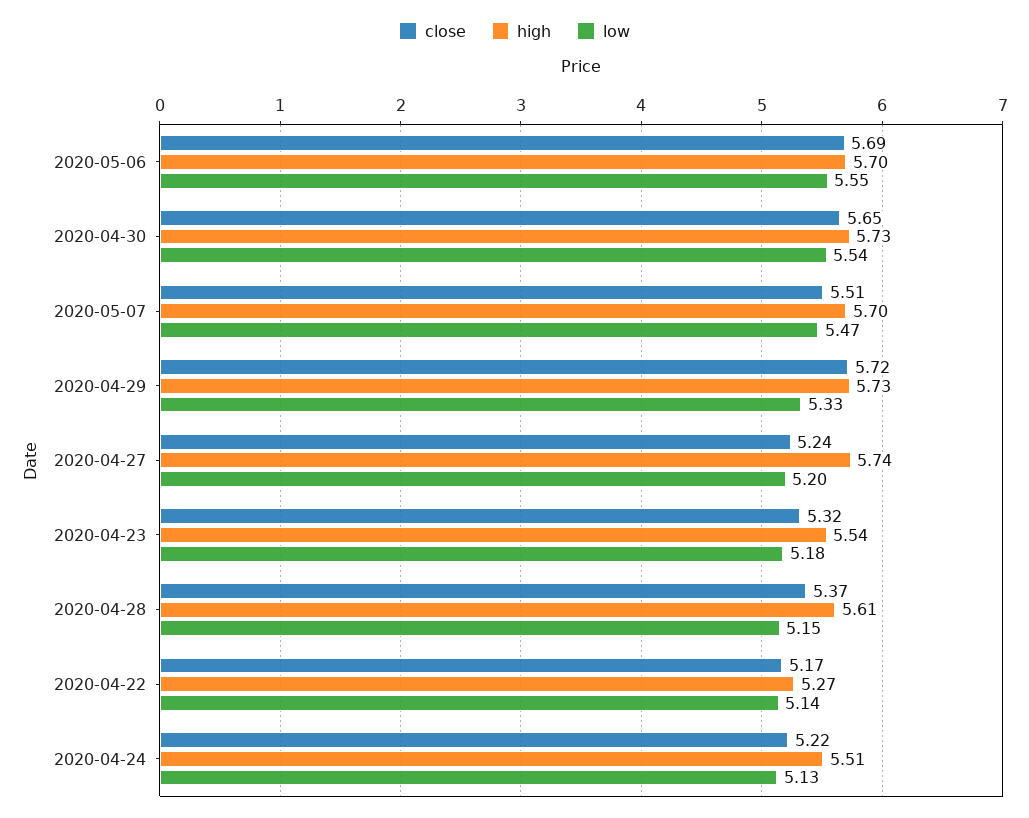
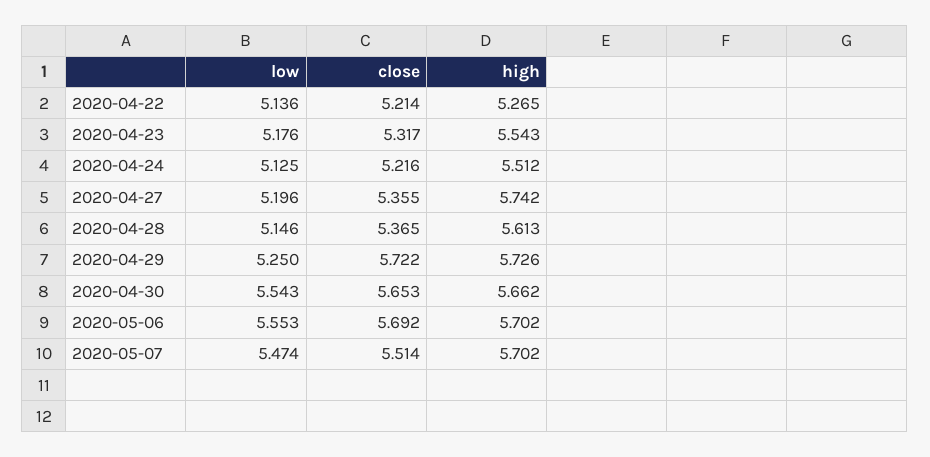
high, 2020-04-30: 5.73 -> 5.662
low, 2020-04-29: 5.33 -> 5.25
close, 2020-04-27: 5.24 -> 5.355
close, 2020-04-22: 5.17 -> 5.214

